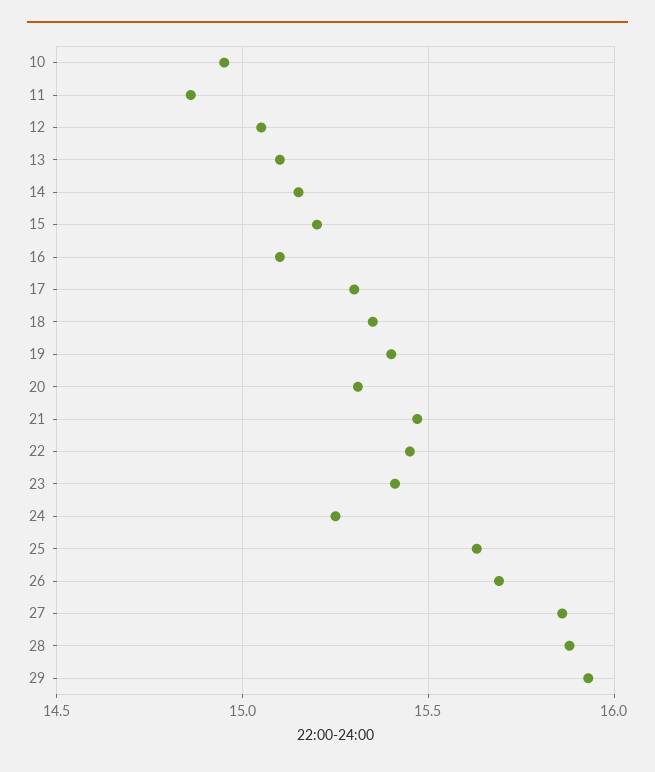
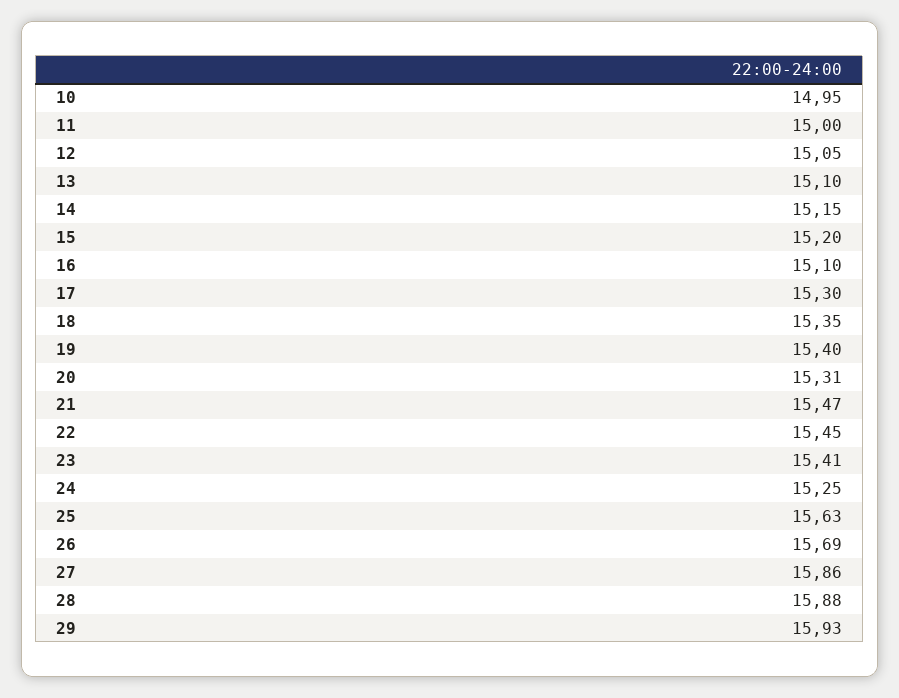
11: 14.85 -> 15

